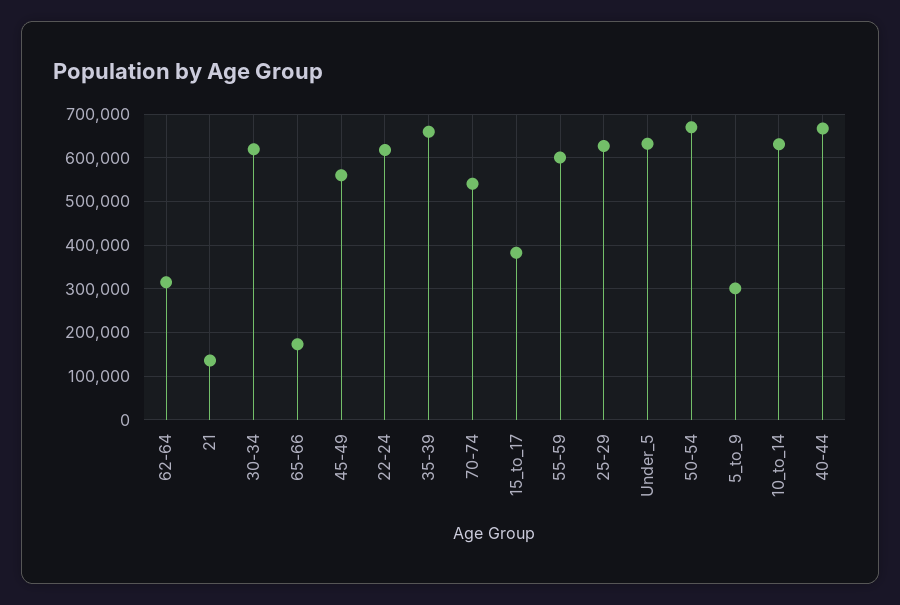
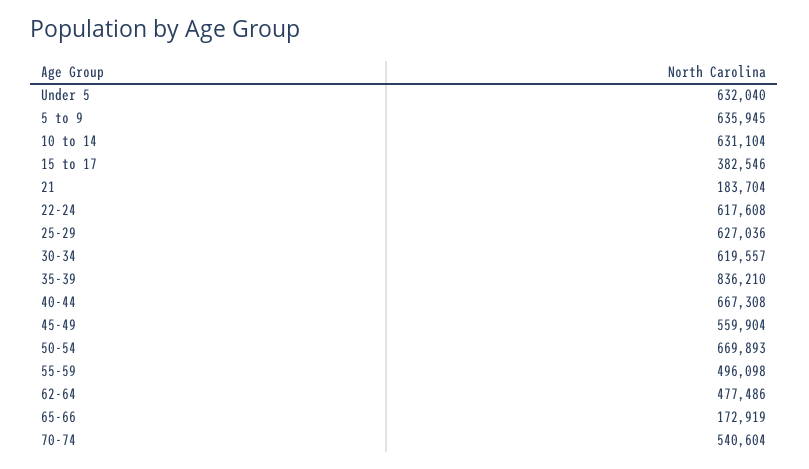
62-64: 320000 -> 477486
21: 140000 -> 183704
35-39: 660000 -> 836210
55-59: 600000 -> 496098
5_to_9: 300000 -> 635945

